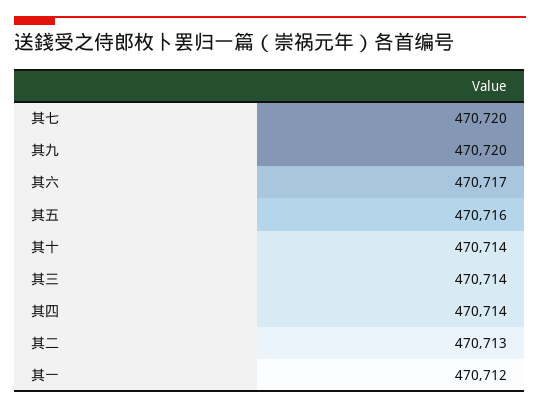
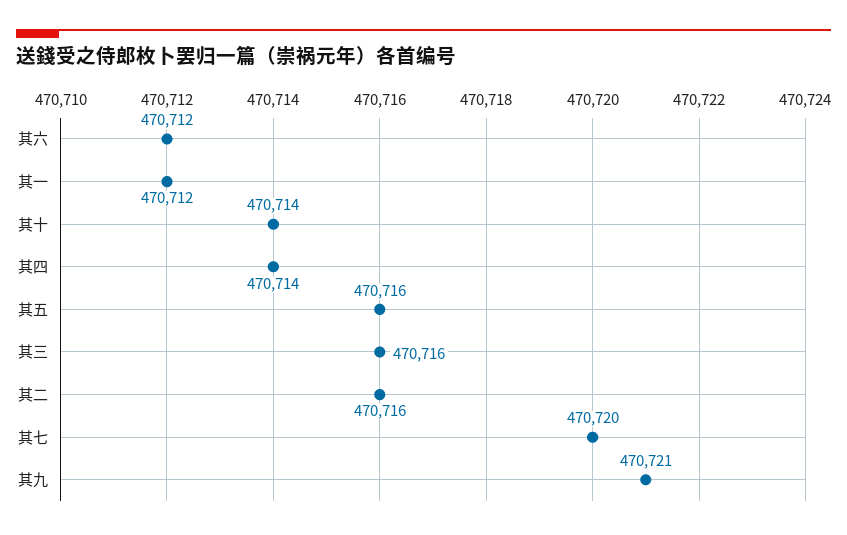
其九: 470720 -> 470721
其六: 470717 -> 470712
其三: 470714 -> 470716
其二: 470713 -> 470716

